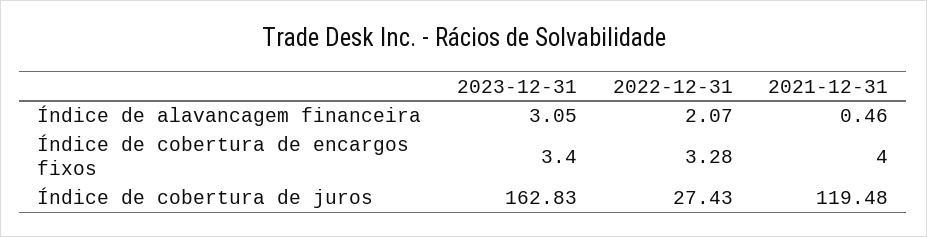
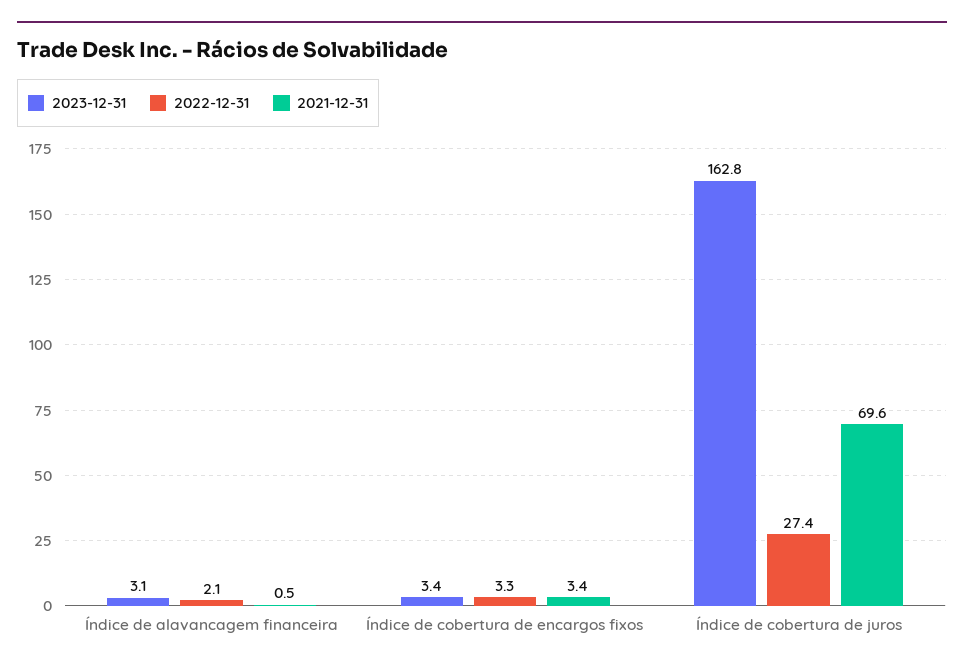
2021-12-31, Índice de cobertura de encargos fixos: 4 -> 3.4
2021-12-31, Índice de cobertura de juros: 119.48 -> 69.6

